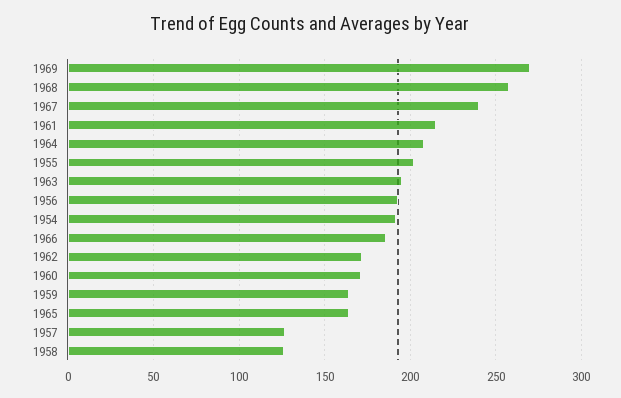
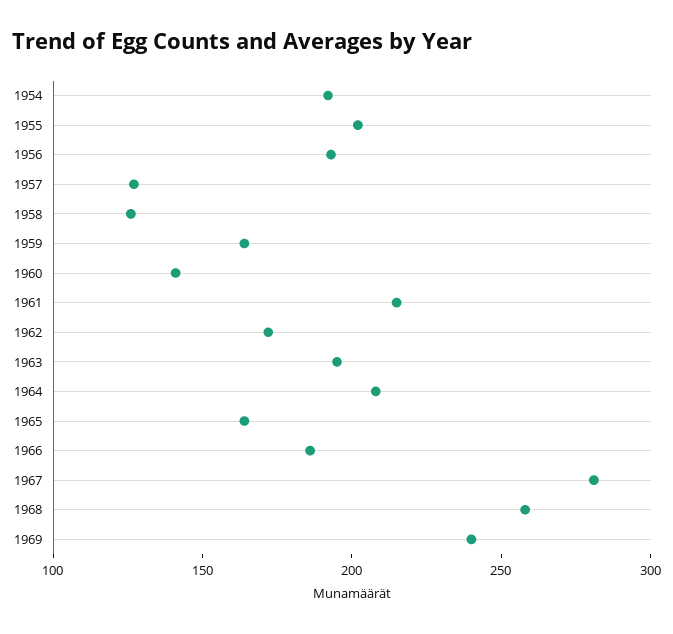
1969: 270 -> 240
1967: 240 -> 280
1960: 170 -> 140

